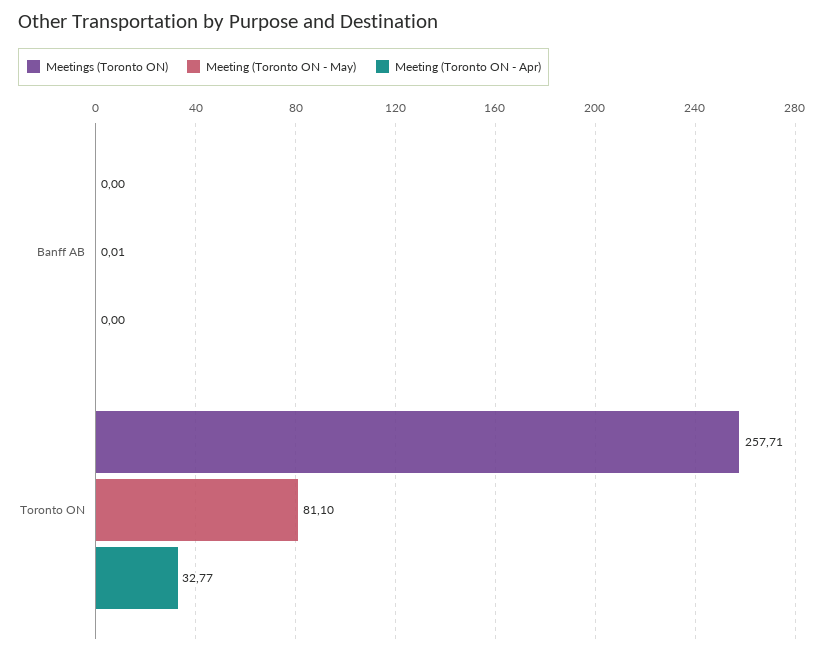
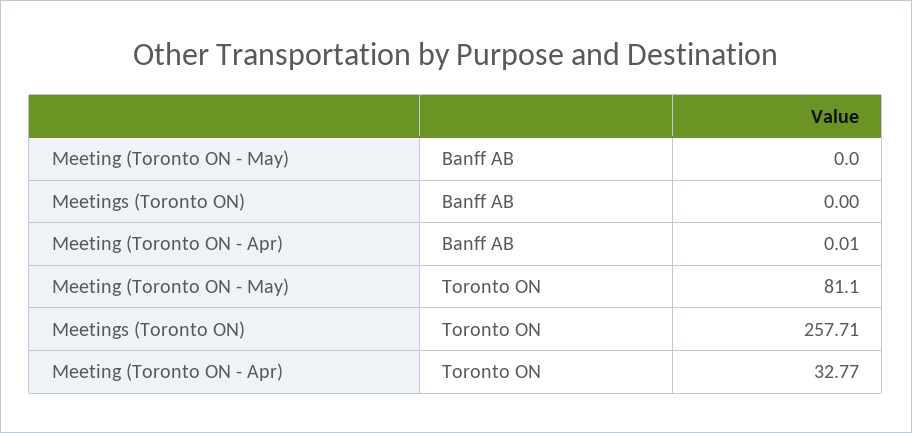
Meeting (Toronto ON - May), Banff AB: 0.01 -> 0
Meeting (Toronto ON - Apr), Banff AB: 0 -> 0.01

